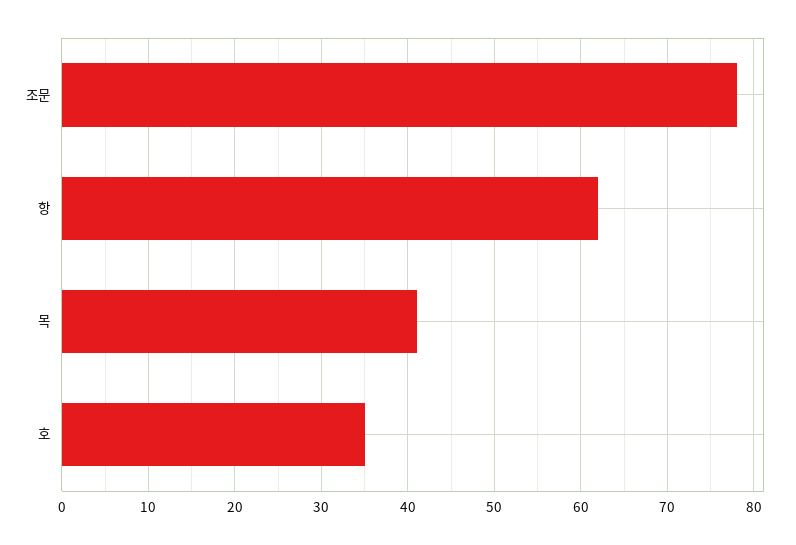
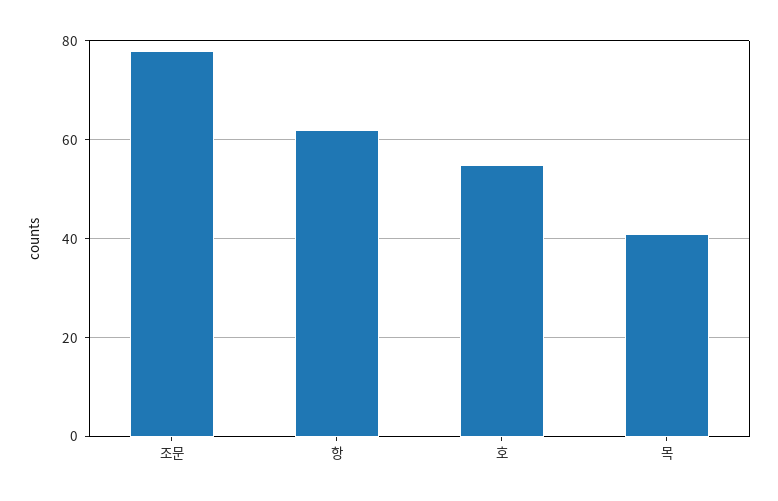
호: 35 -> 55

